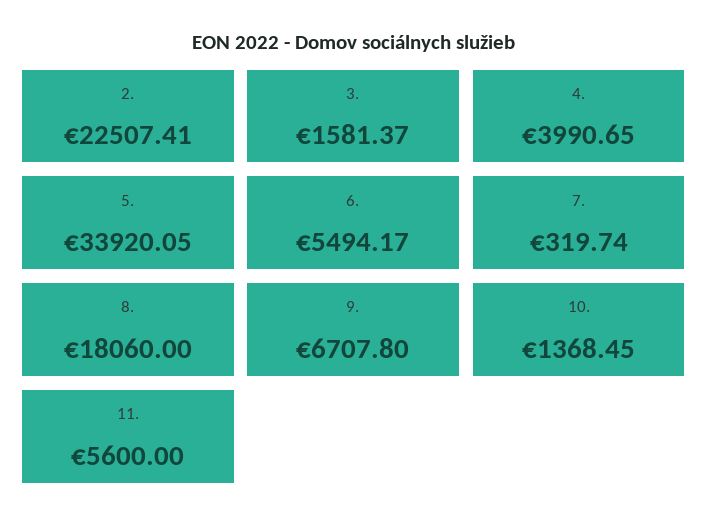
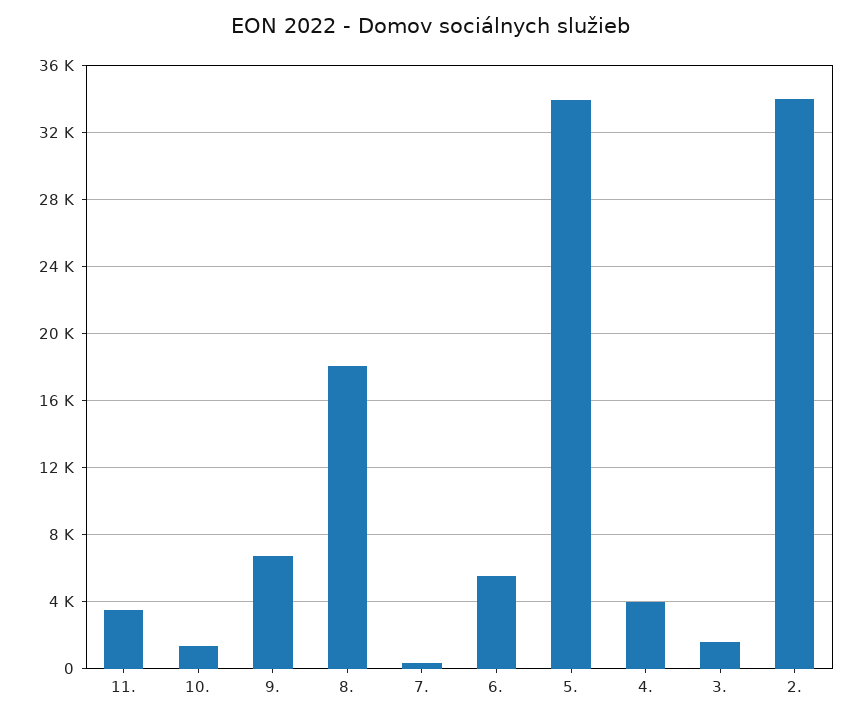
2.: 22507.41 -> 34000
11.: 5600 -> 3500

